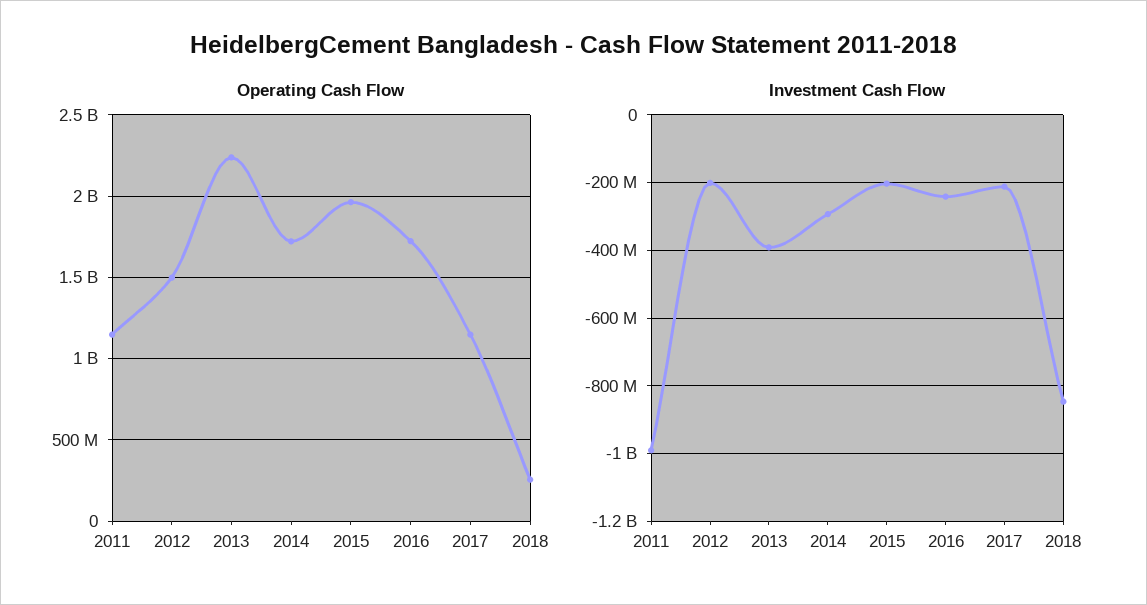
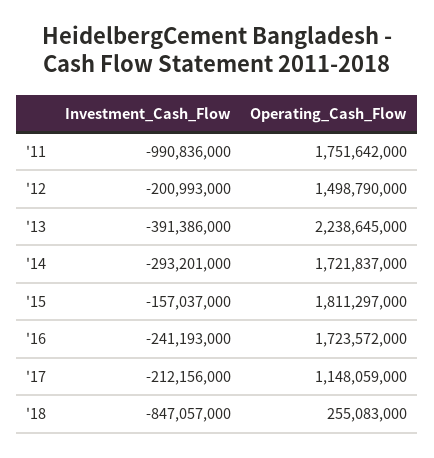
Operating Cash Flow, 2011: 1150000000 -> 1751642000
Operating Cash Flow, 2015: 1950000000 -> 1811297000
Investment Cash Flow, 2015: -200000000 -> -157037000

